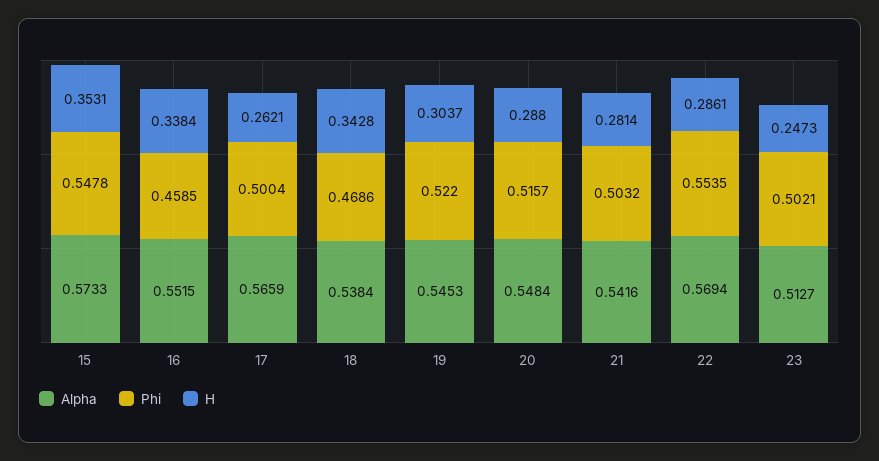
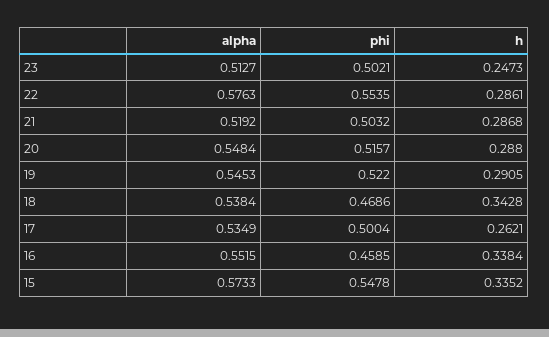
H, 15: 0.3531 -> 0.3352
Alpha, 17: 0.5659 -> 0.5349
H, 19: 0.3037 -> 0.2905
Alpha, 21: 0.5416 -> 0.5192
H, 21: 0.2814 -> 0.2868
Alpha, 22: 0.5694 -> 0.5763

